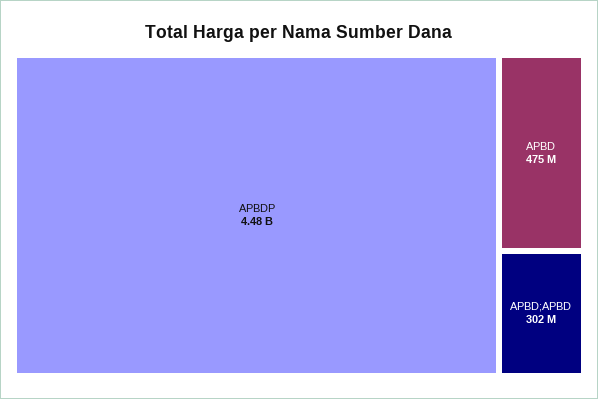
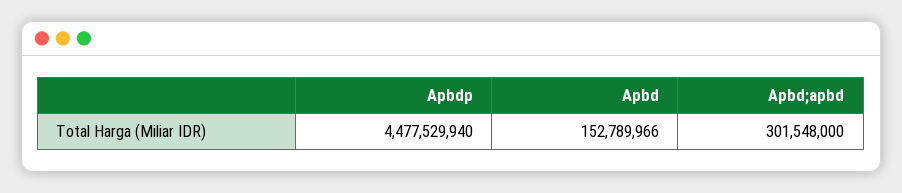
APBD: 475000000 -> 152789966

